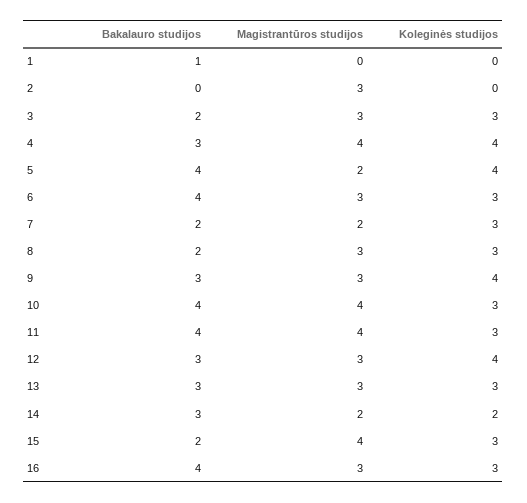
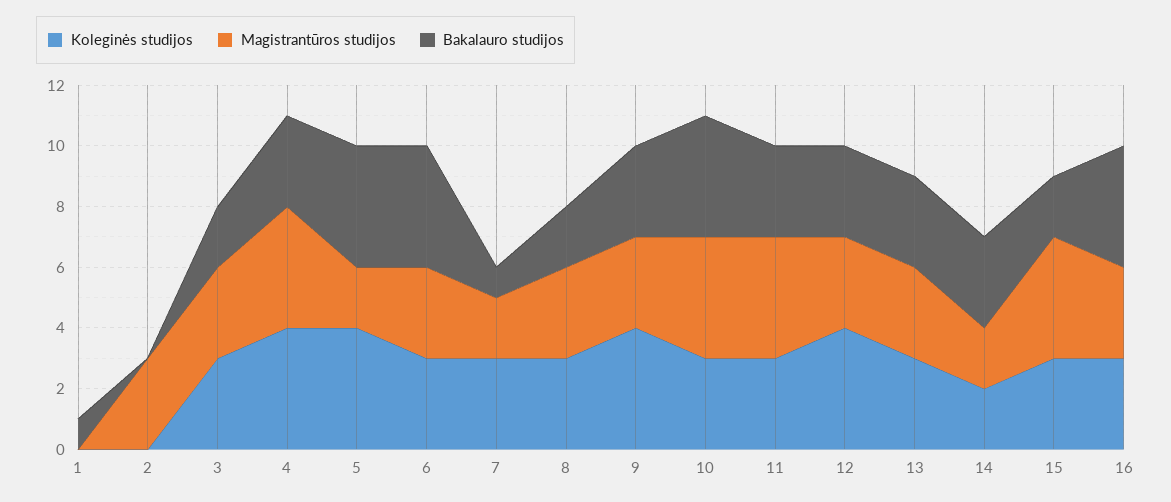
Bakalauro studijos, 7: 2 -> 1
Bakalauro studijos, 11: 4 -> 3

